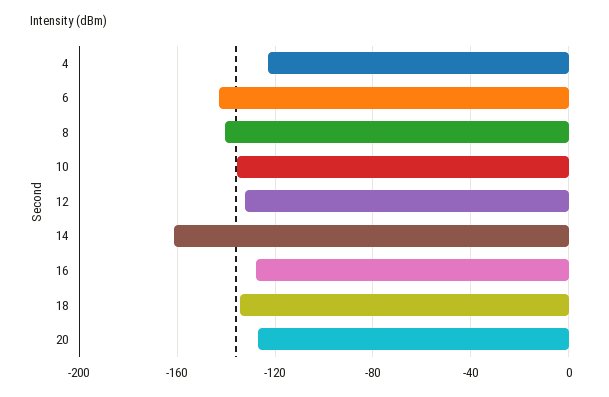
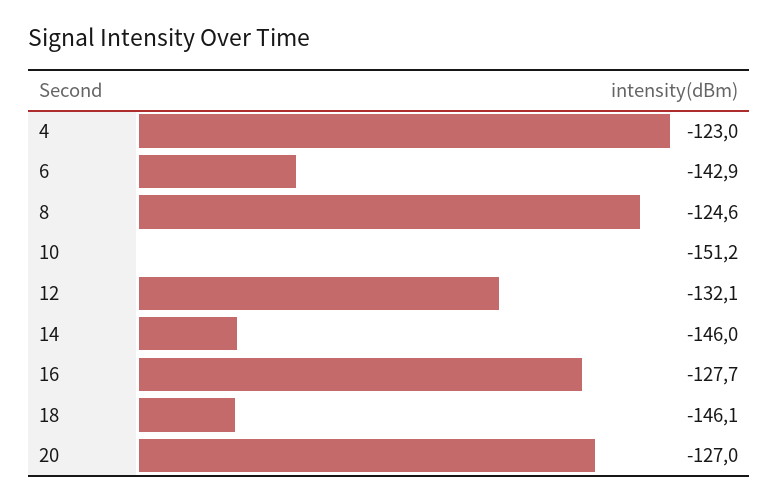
8: -140 -> -124.6
10: -135 -> -151.2
14: -160 -> -146
18: -135 -> -146.1

